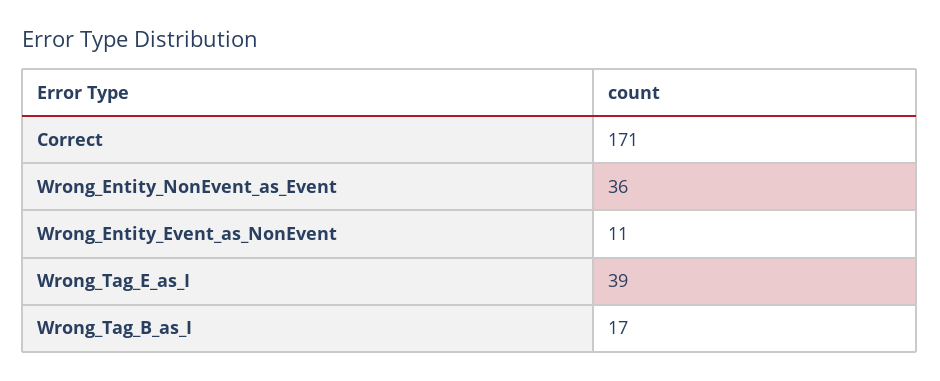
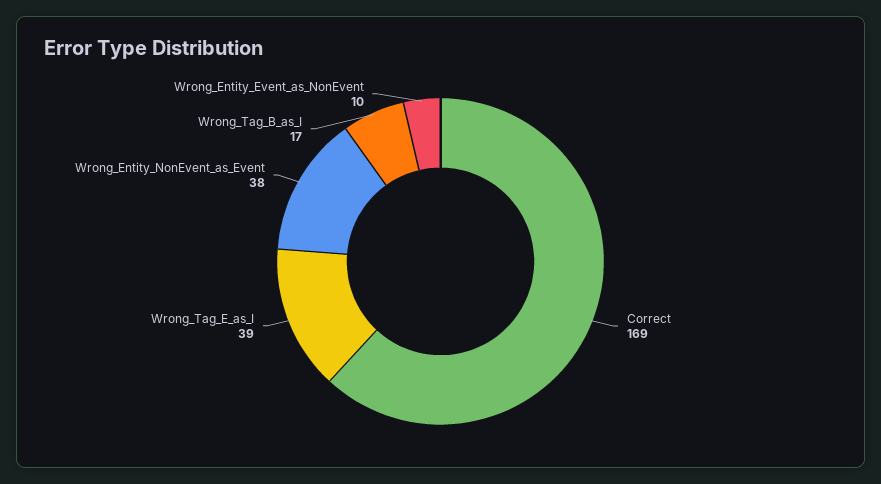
Correct: 171 -> 169
Wrong_Entity_NonEvent_as_Event: 36 -> 38
Wrong_Entity_Event_as_NonEvent: 11 -> 10

